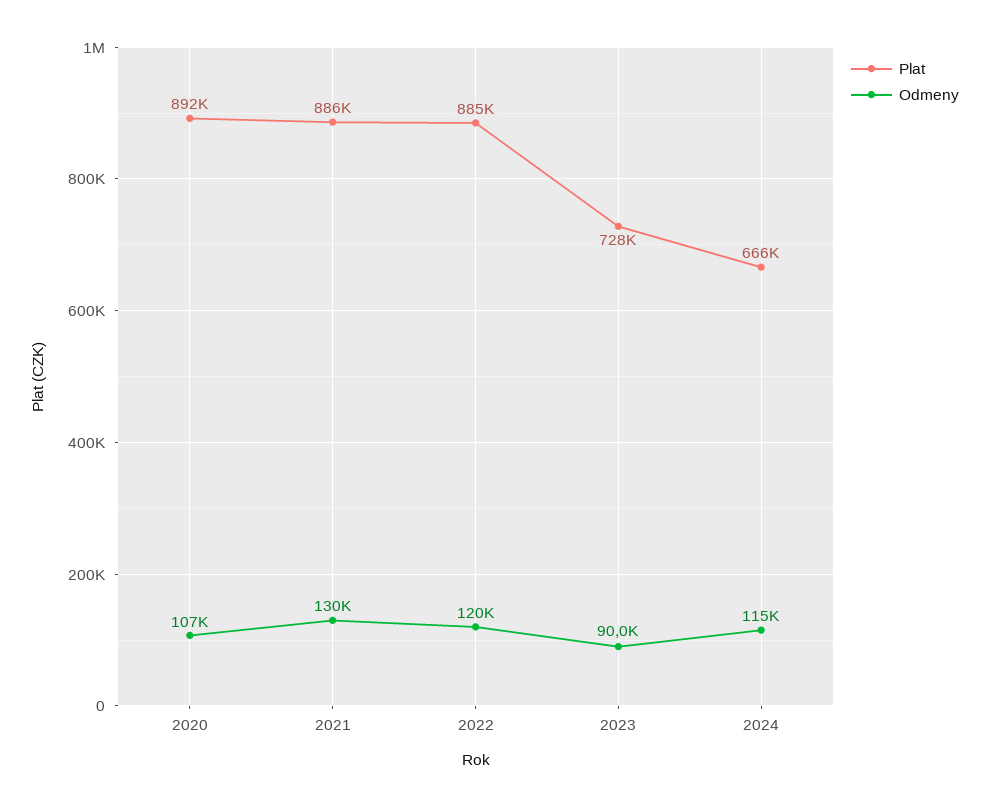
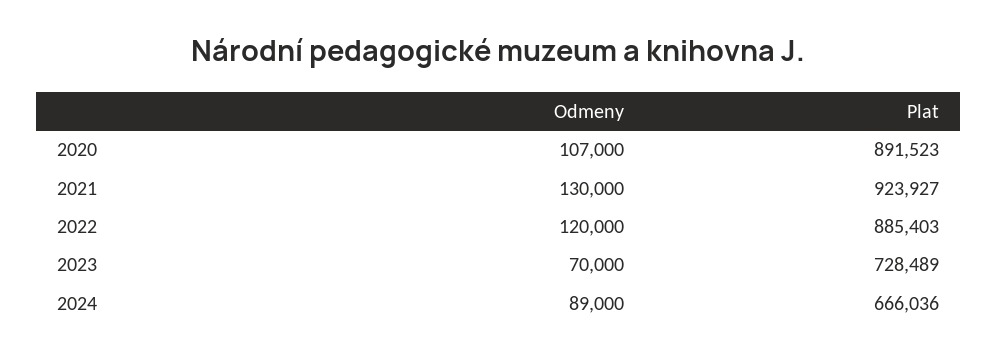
Plat, 2021: 886000 -> 923927
Odmeny, 2023: 90000 -> 70000
Odmeny, 2024: 115000 -> 89000

